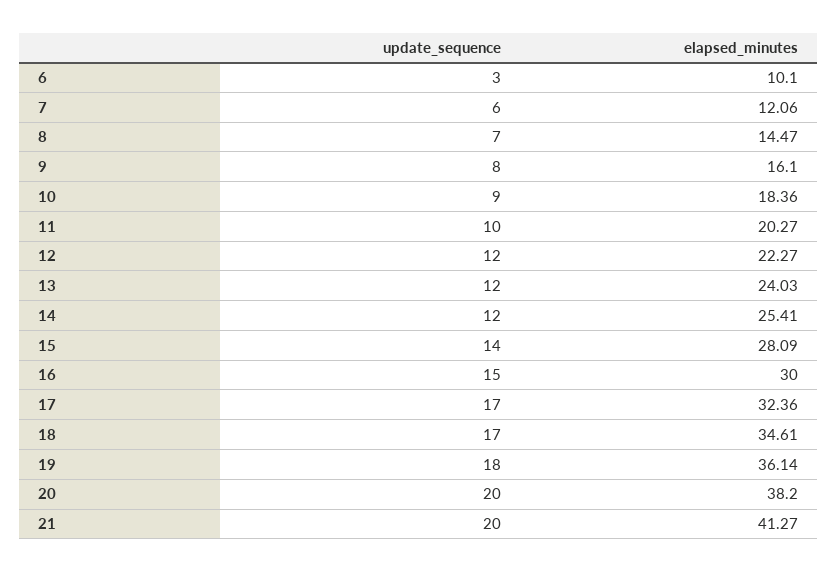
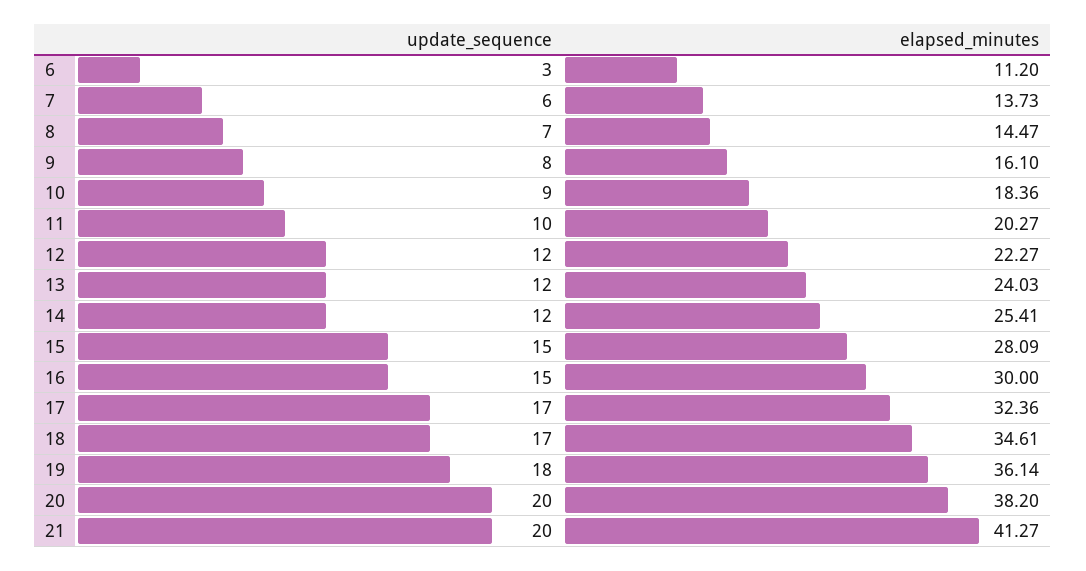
elapsed_minutes, 6: 10.1 -> 11.2
elapsed_minutes, 7: 12.06 -> 13.73
update_sequence, 15: 14 -> 15

